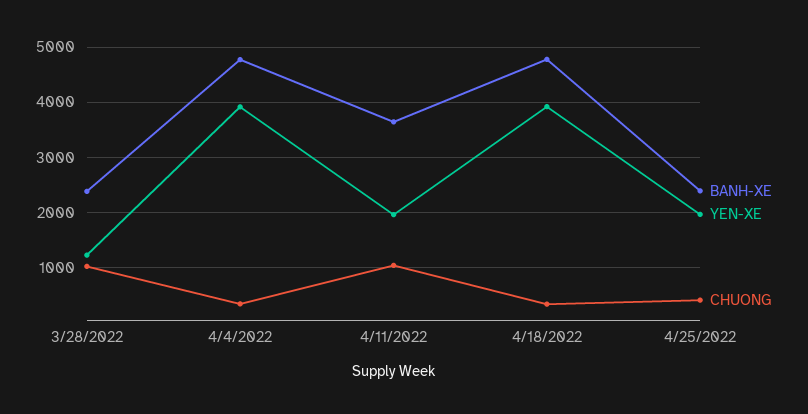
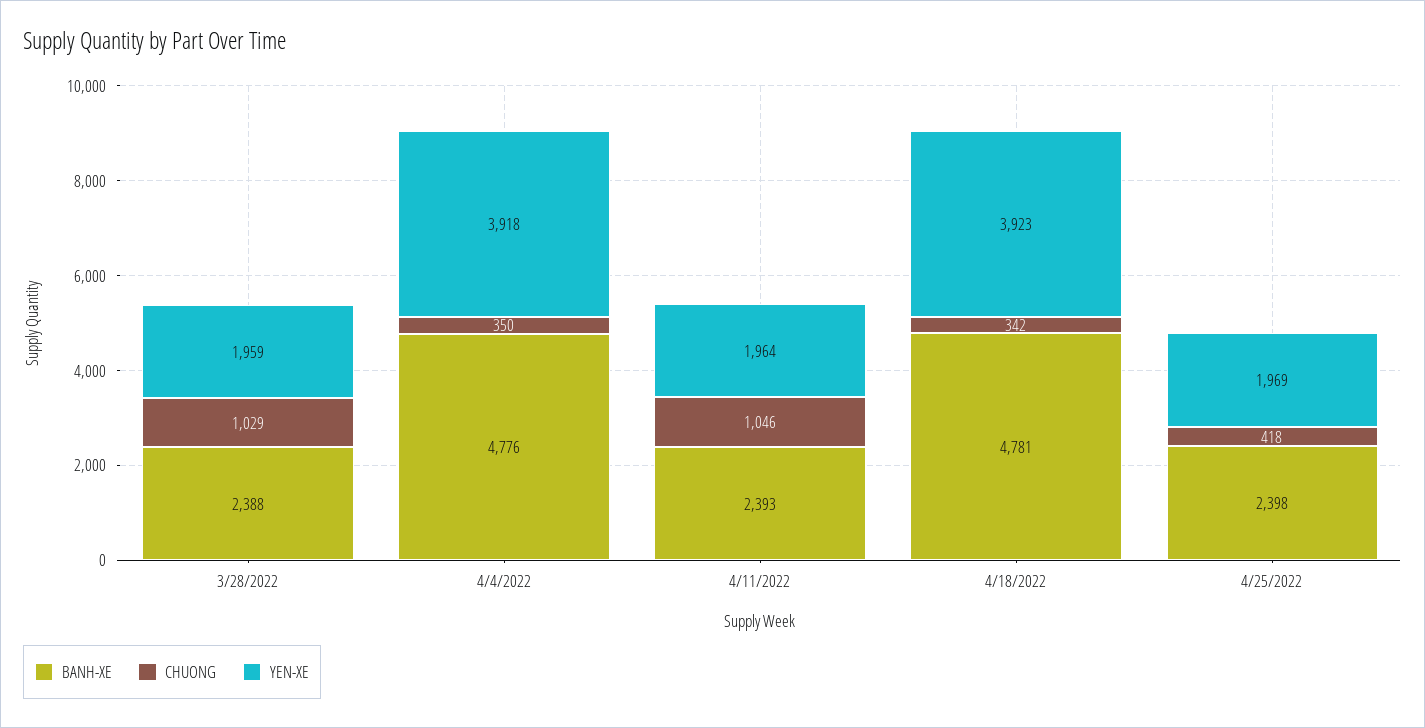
YEN-XE, 3/28/2022: 1200 -> 1959
BANH-XE, 4/11/2022: 3600 -> 2393

